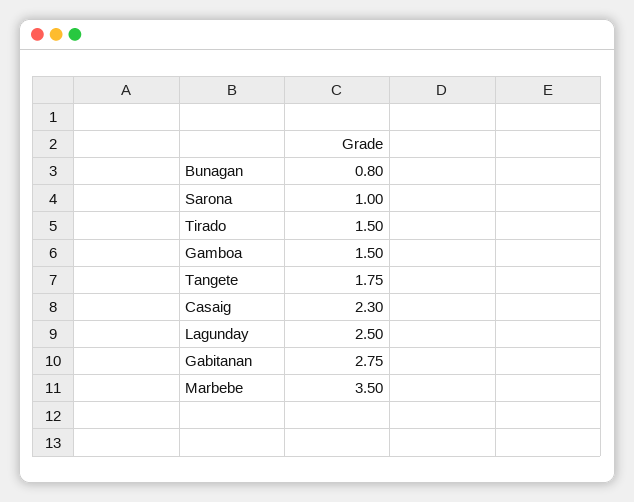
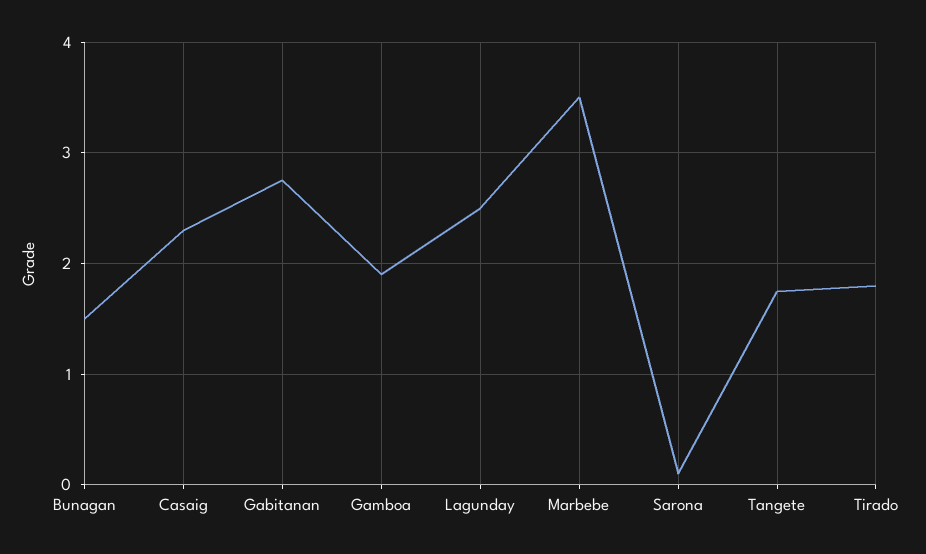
Bunagan: 0.8 -> 1.5
Sarona: 1 -> 0.1
Tirado: 1.5 -> 1.8
Gamboa: 1.5 -> 1.9

